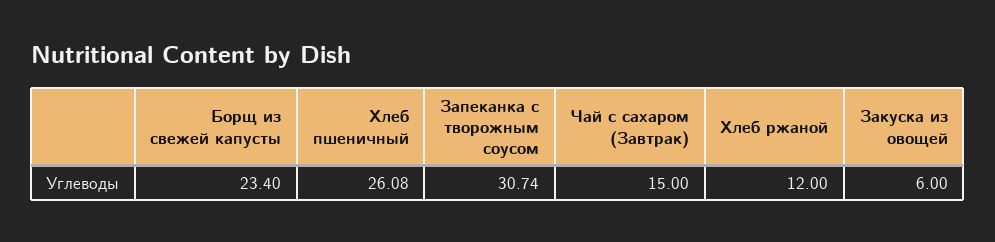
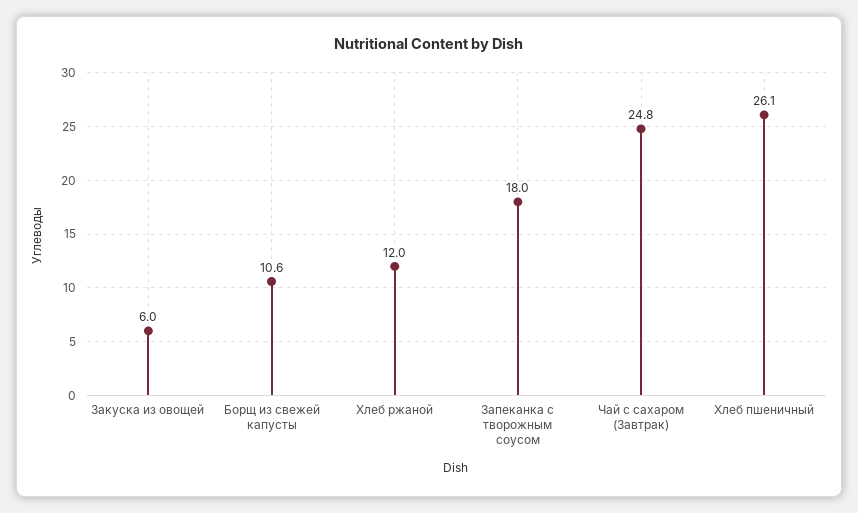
Борщ из свежей капусты: 23.4 -> 10.6
Запеканка с творожным соусом: 30.74 -> 18
Чай с сахаром (Завтрак): 15 -> 24.8

